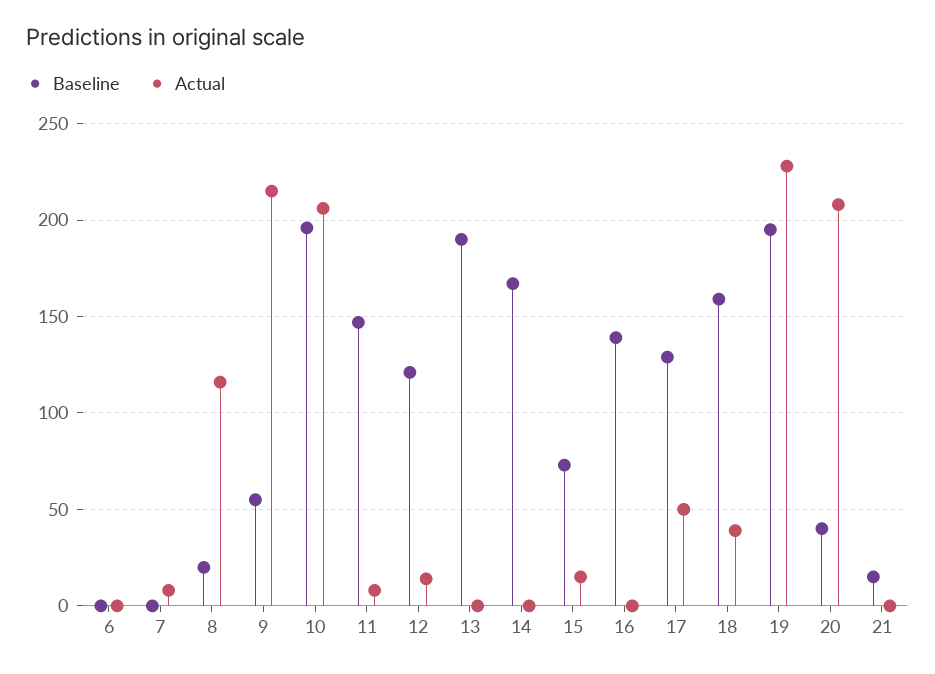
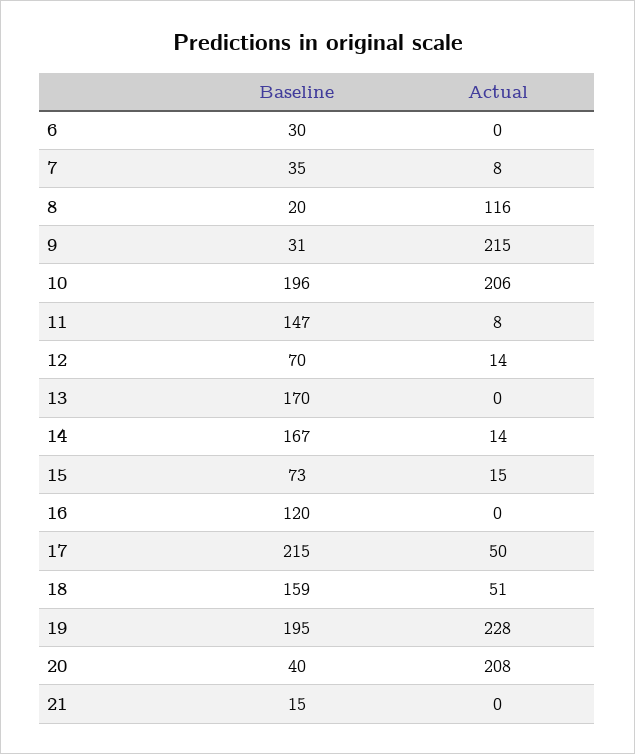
Baseline, 6: 0 -> 30
Baseline, 7: 0 -> 35
Baseline, 9: 55 -> 31
Baseline, 12: 120 -> 70
Baseline, 13: 190 -> 170
Actual, 14: 0 -> 14
Baseline, 16: 140 -> 120
Baseline, 17: 130 -> 215
Actual, 18: 40 -> 51

